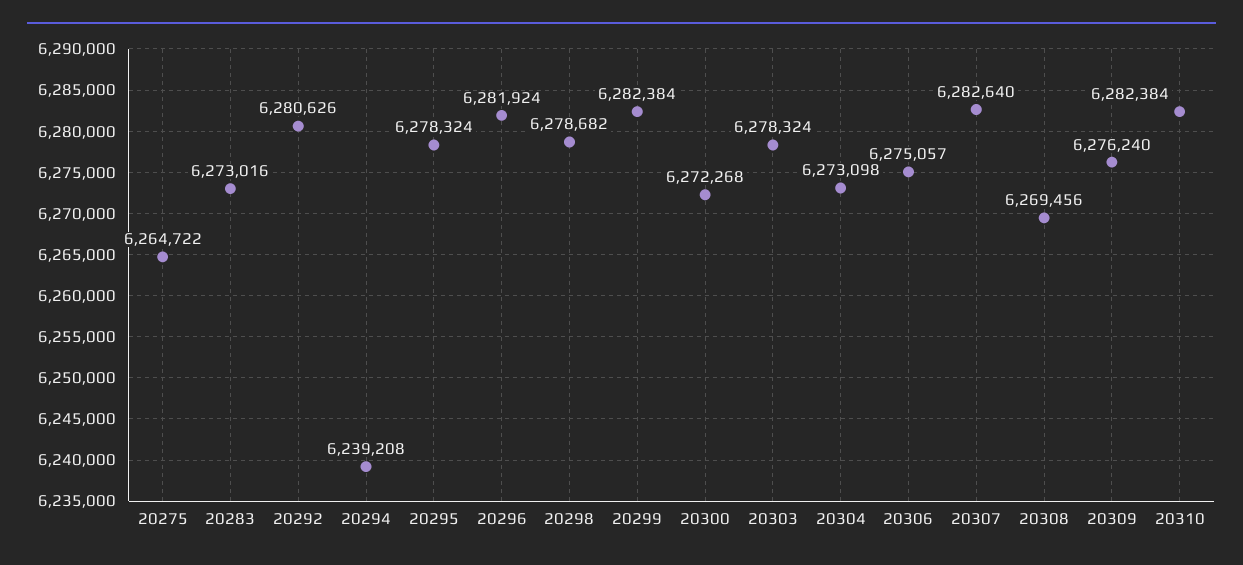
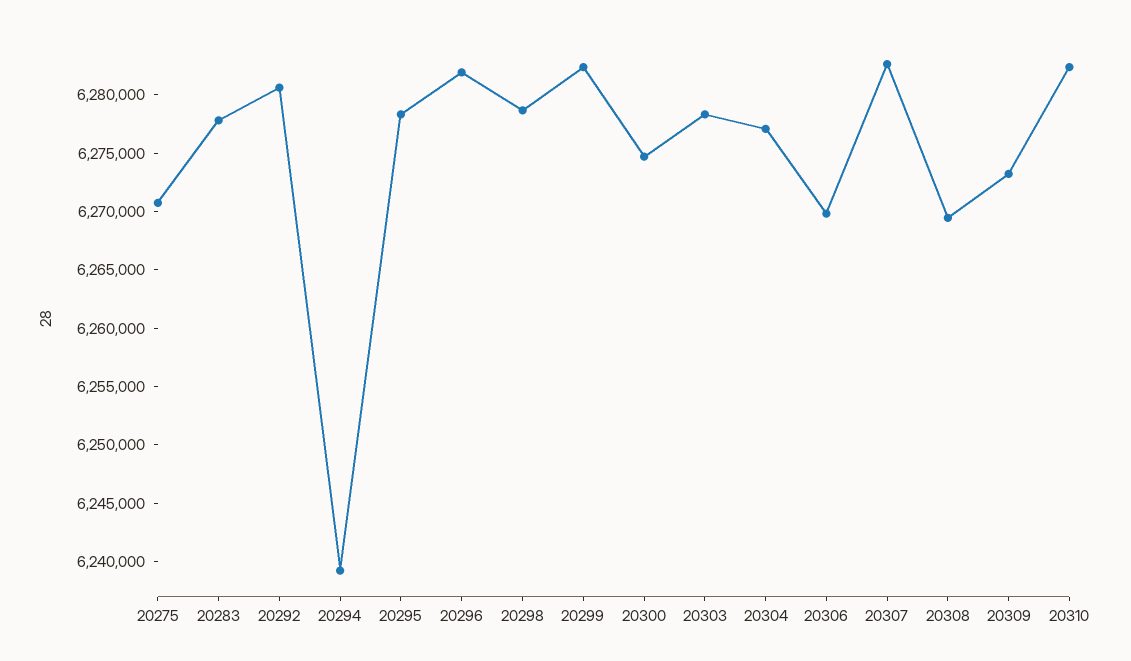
20275: 6264722 -> 6271000
20283: 6273016 -> 6278000
20300: 6272268 -> 6275000
20304: 6273098 -> 6277000
20306: 6275057 -> 6270000
20309: 6276240 -> 6273000

